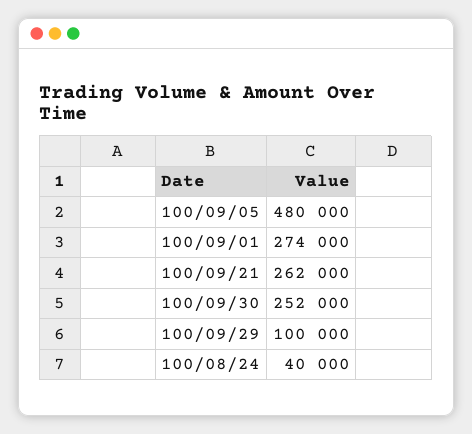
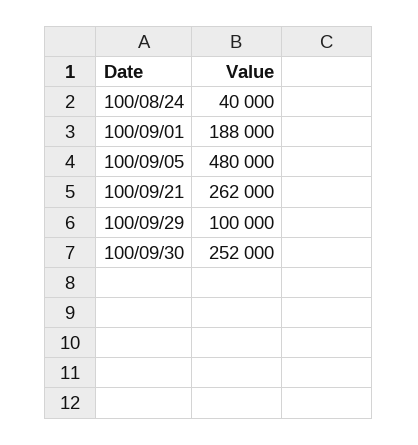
100/09/01: 274000 -> 188000

